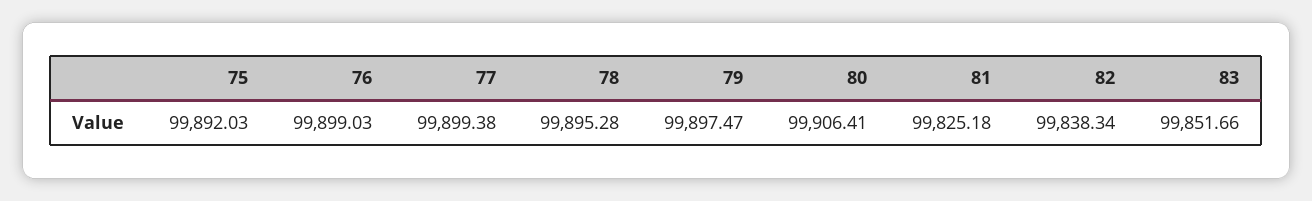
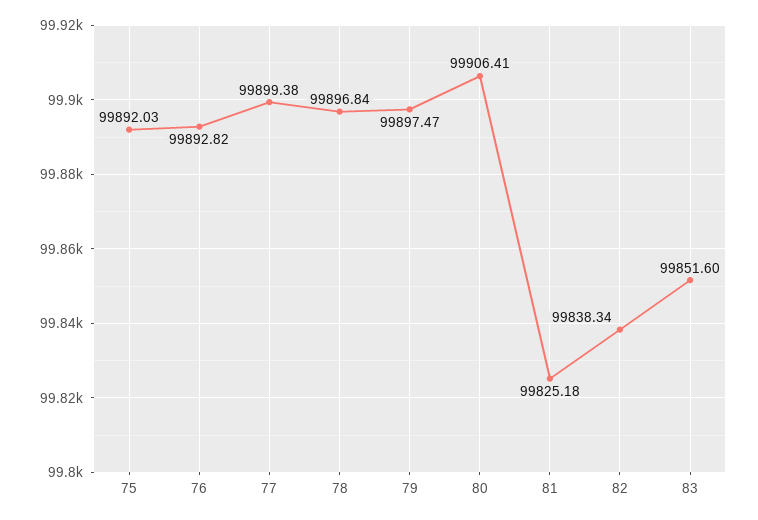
76: 99899.03 -> 99892.82
78: 99895.28 -> 99896.84
83: 99851.66 -> 99851.6

